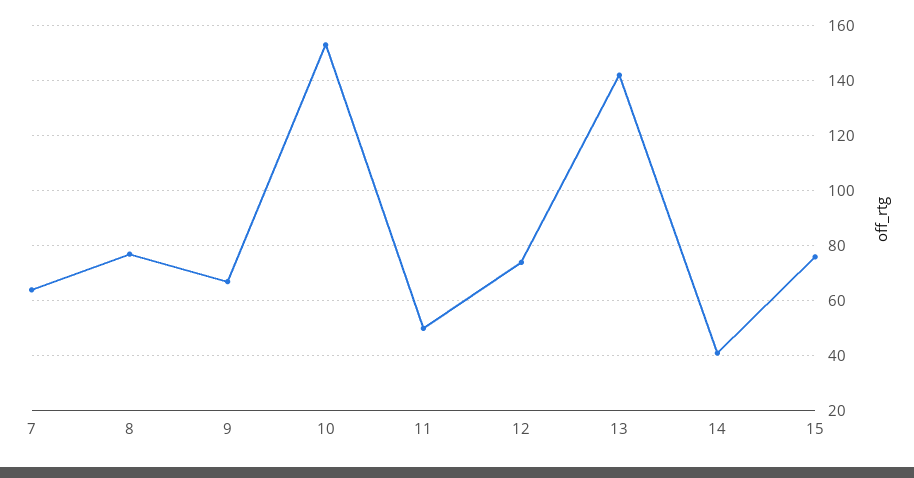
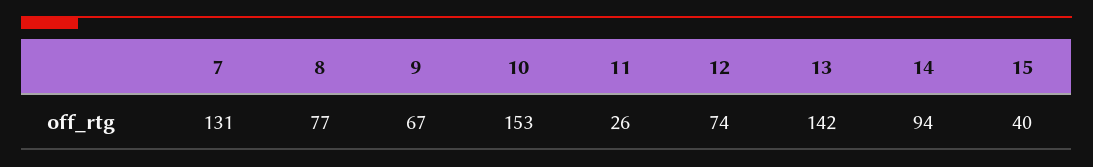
7: 65 -> 131
11: 50 -> 26
14: 40 -> 94
15: 75 -> 40

